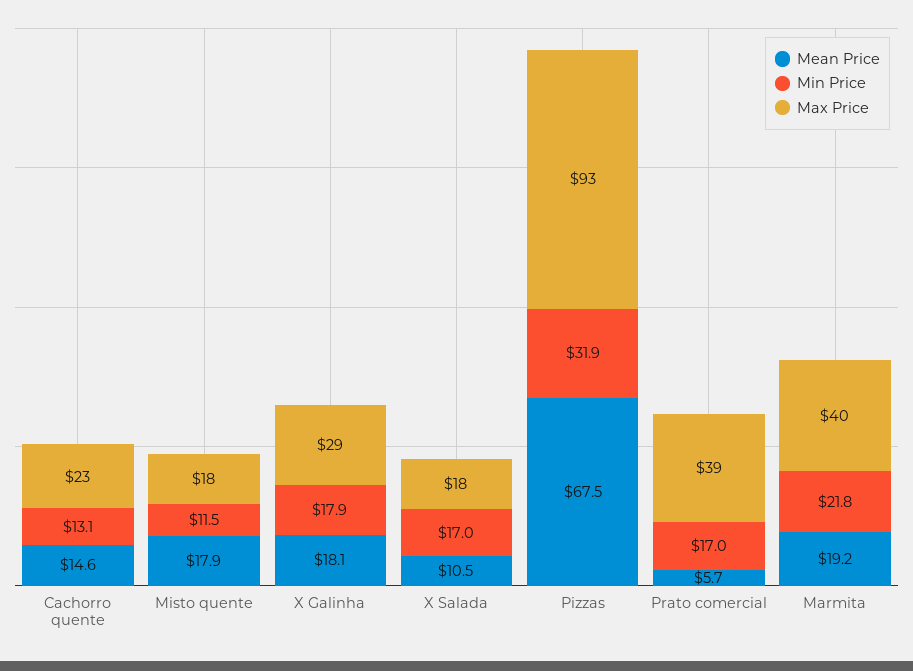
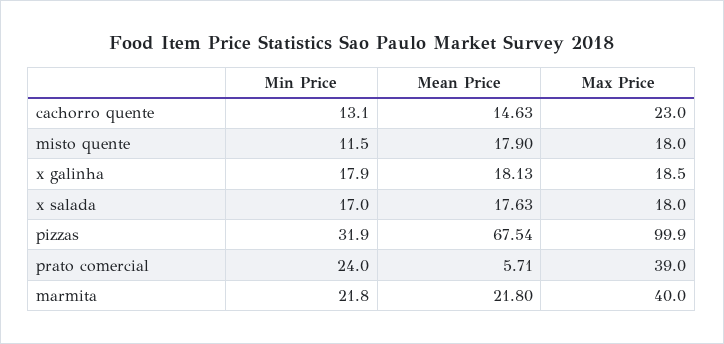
Max Price, X Galinha: 29 -> 18.5
Mean Price, X Salada: 10.5 -> 17.63
Max Price, Pizzas: 93 -> 99.9
Min Price, Prato comercial: 17 -> 24
Mean Price, Marmita: 19.2 -> 21.8

